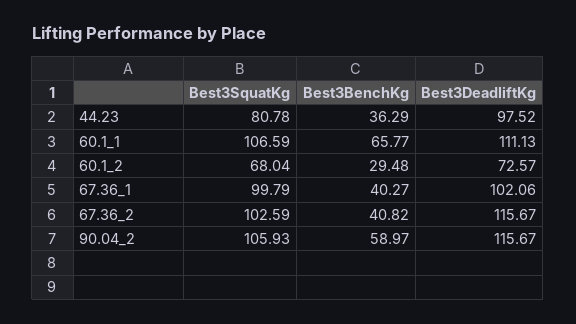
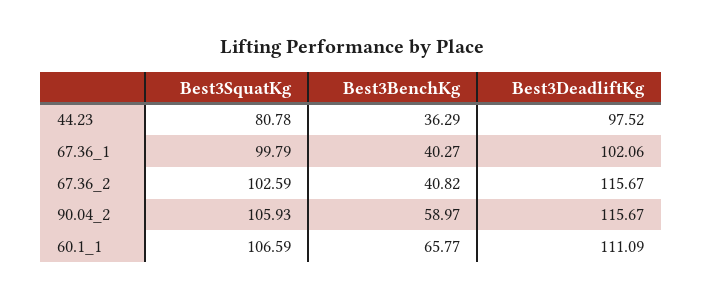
Best3DeadliftKg, 60.1_1: 111.13 -> 111.09
Best3SquatKg, 60.1_2: 68.04 -> none
Best3BenchKg, 60.1_2: 29.48 -> none
Best3DeadliftKg, 60.1_2: 72.57 -> none

